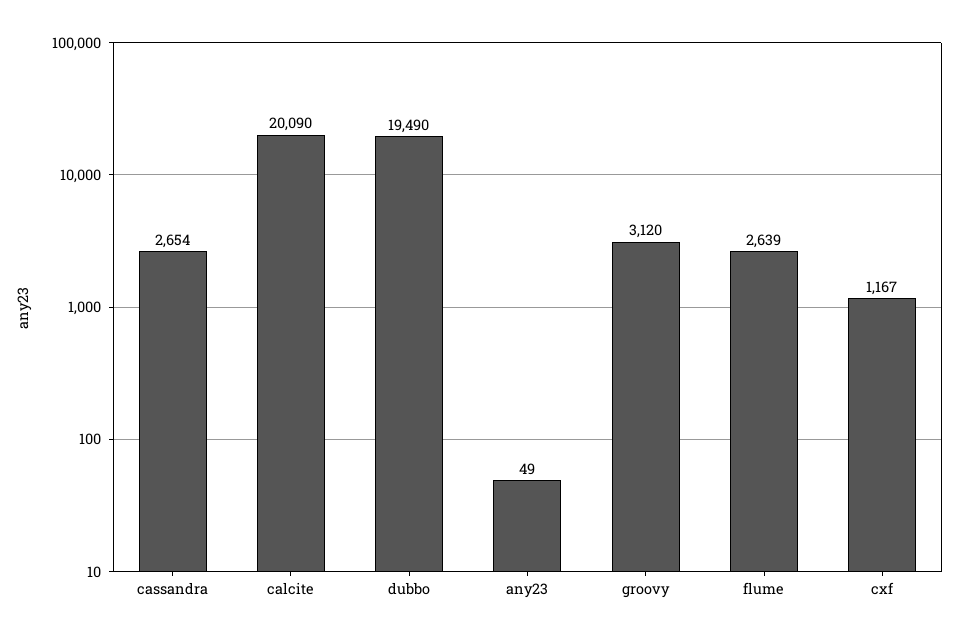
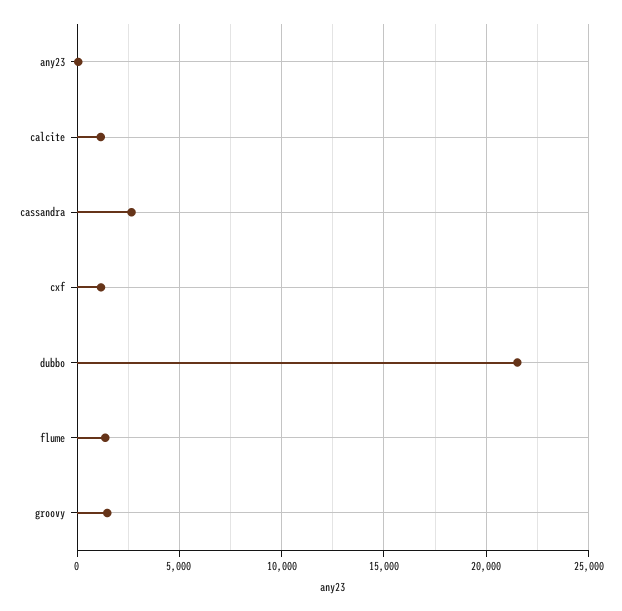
calcite: 20090 -> 1000
dubbo: 19490 -> 21500
groovy: 3120 -> 1500
flume: 2639 -> 1500

